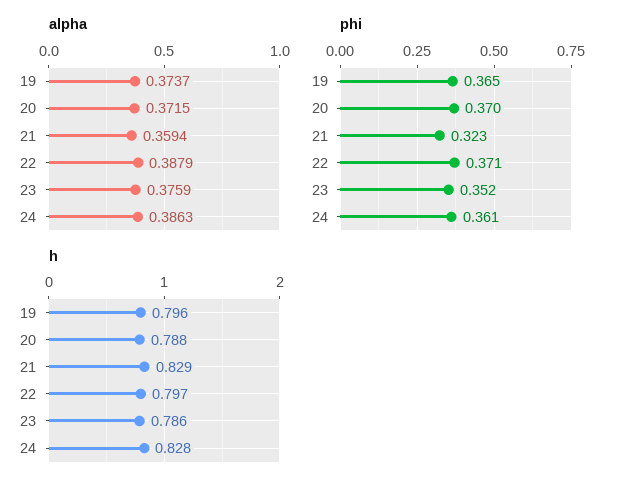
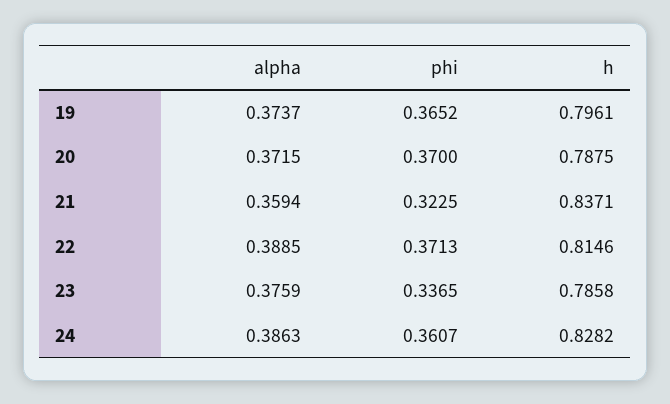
alpha, 22: 0.3879 -> 0.3885
phi, 23: 0.352 -> 0.3365
h, 21: 0.829 -> 0.8371
h, 22: 0.797 -> 0.8146

